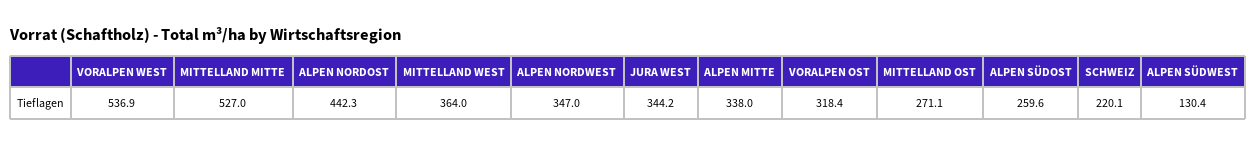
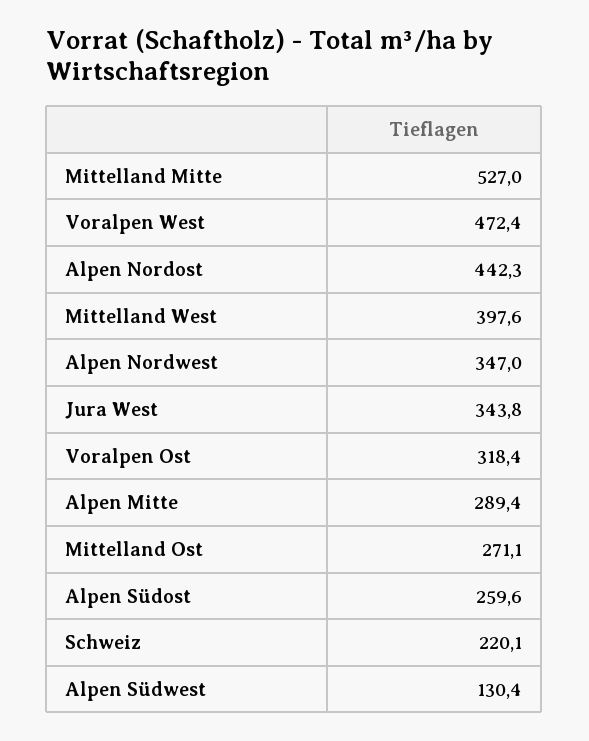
VORALPEN WEST: 536.9 -> 472.4
MITTELLAND WEST: 364 -> 397.6
JURA WEST: 344.2 -> 343.8
ALPEN MITTE: 338 -> 289.4

